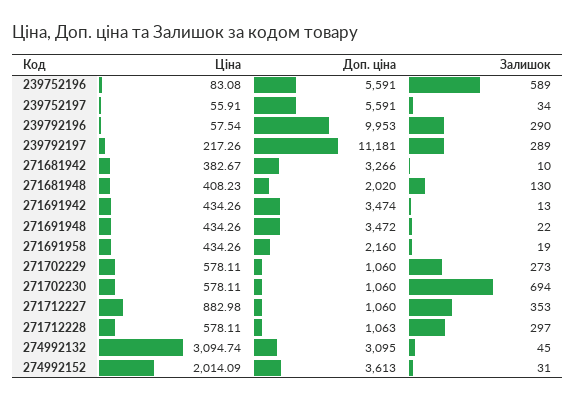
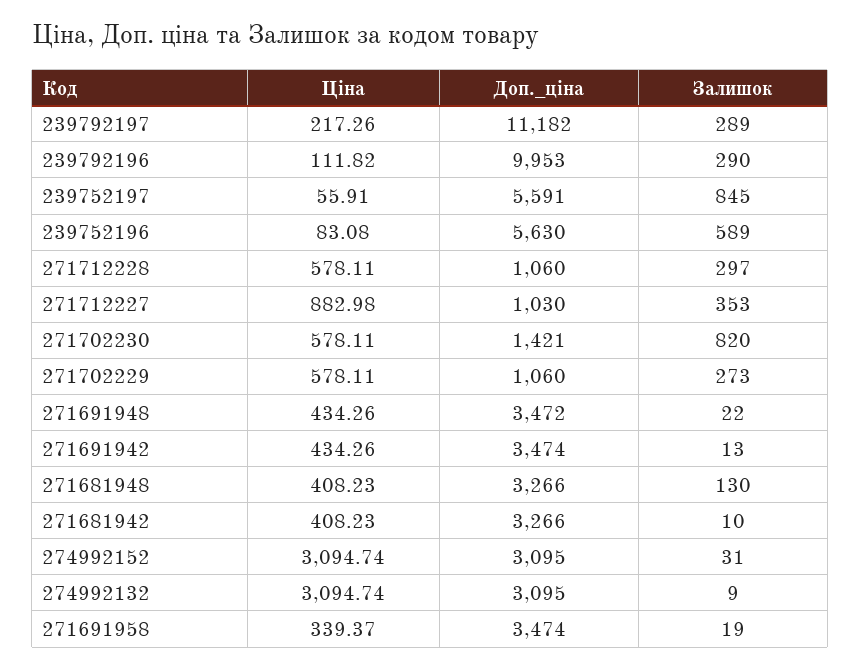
Доп. ціна, 239752196: 5591 -> 5630
Залишок, 239752197: 34 -> 845
Ціна, 239792196: 57.54 -> 111.82
Доп. ціна, 239792197: 11181 -> 11182
Ціна, 271681942: 382.67 -> 408.23
Доп. ціна, 271681948: 2020 -> 3266
Ціна, 271691958: 434.26 -> 339.37
Доп. ціна, 271691958: 2160 -> 3474
Доп. ціна, 271702230: 1060 -> 1421
Залишок, 271702230: 694 -> 820
Доп. ціна, 271712227: 1060 -> 1030
Доп. ціна, 271712228: 1063 -> 1060
Залишок, 274992132: 45 -> 9
Ціна, 274992152: 2014.09 -> 3094.74
Доп. ціна, 274992152: 3613 -> 3095

